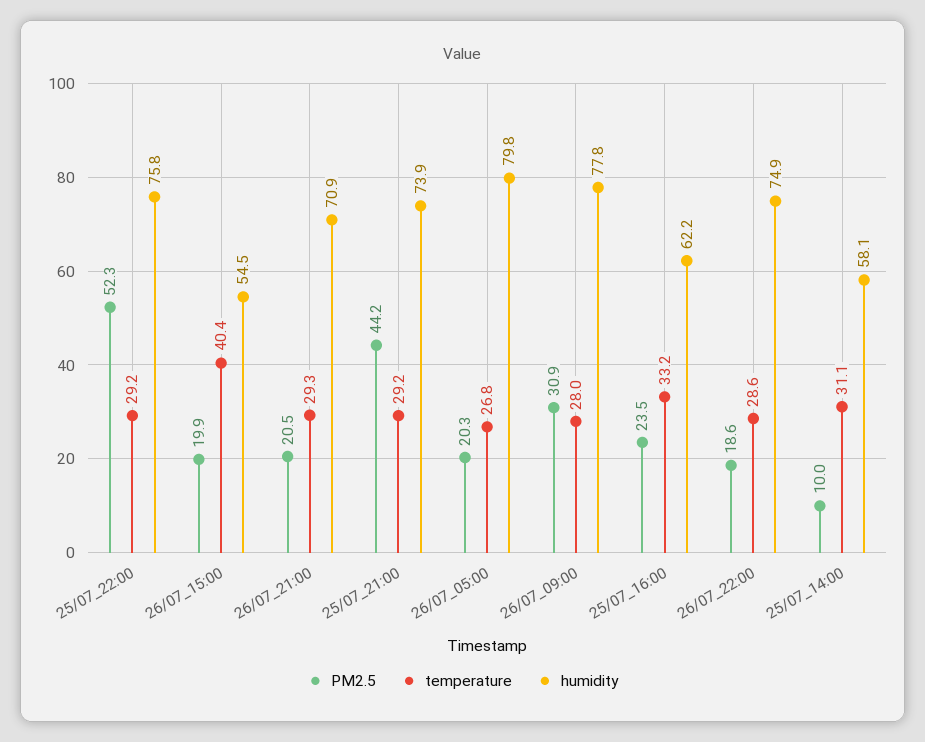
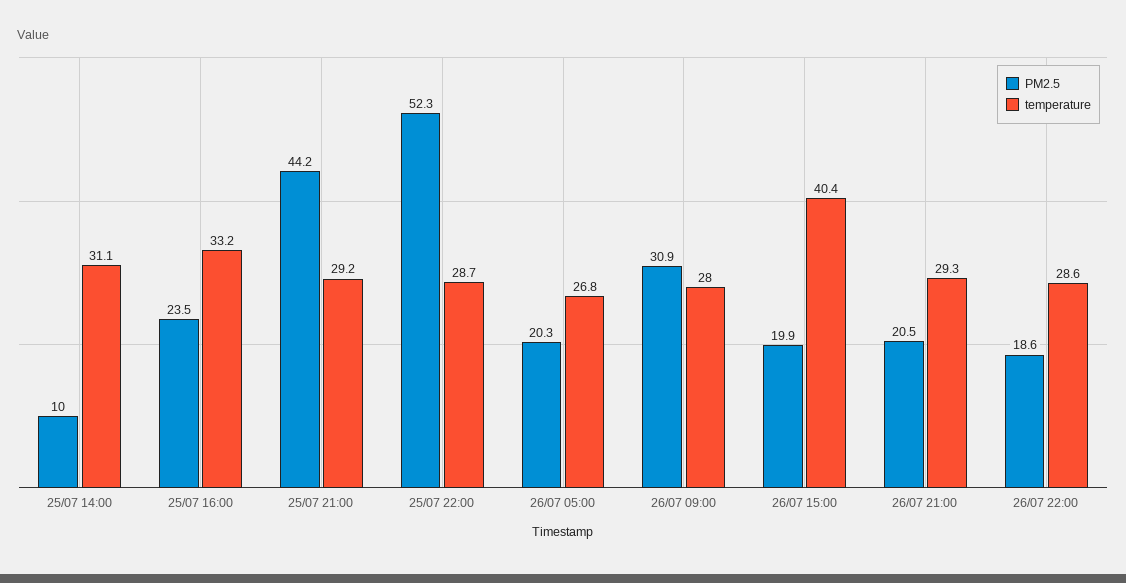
temperature, 25/07_22:00: 29.2 -> 28.7
humidity, 25/07_22:00: 75.8 -> none
humidity, 26/07_15:00: 54.5 -> none
humidity, 26/07_21:00: 70.9 -> none
humidity, 25/07_21:00: 73.9 -> none
humidity, 26/07_05:00: 79.8 -> none
humidity, 26/07_09:00: 77.8 -> none
humidity, 25/07_16:00: 62.2 -> none
humidity, 26/07_22:00: 74.9 -> none
humidity, 25/07_14:00: 58.1 -> none

